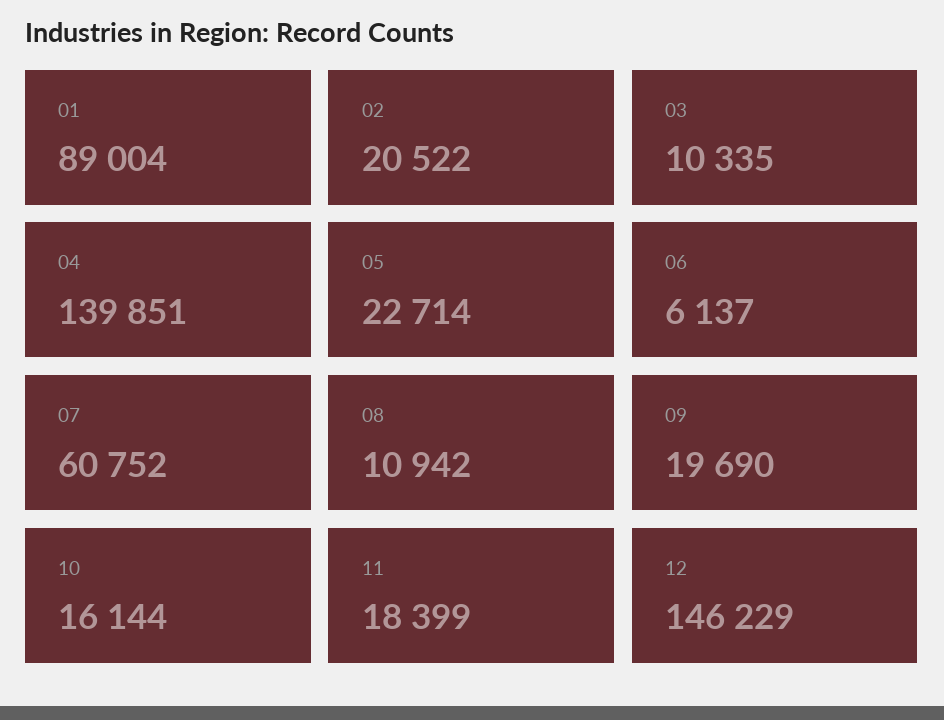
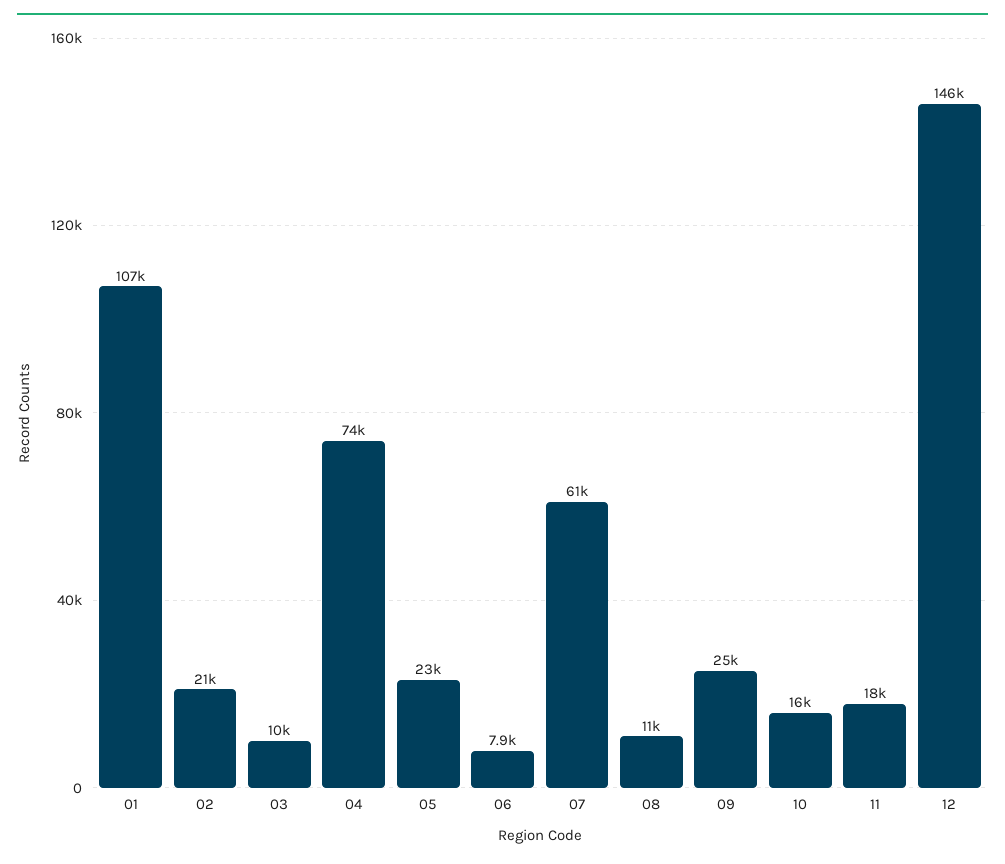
01: 89004 -> 107000
04: 139851 -> 74000
06: 6137 -> 7900
09: 19690 -> 25000

